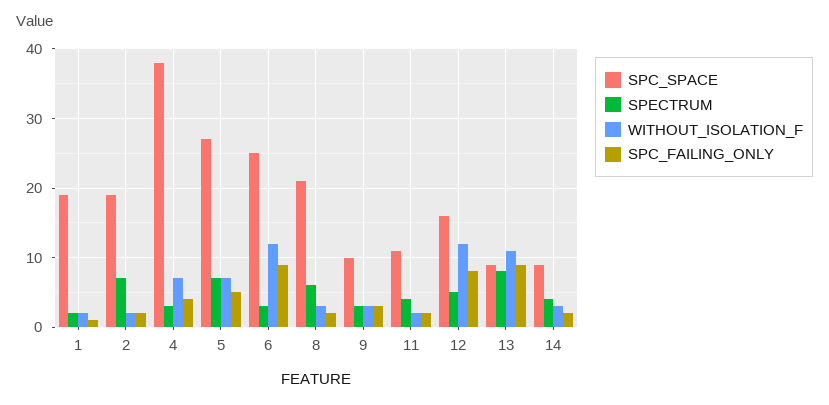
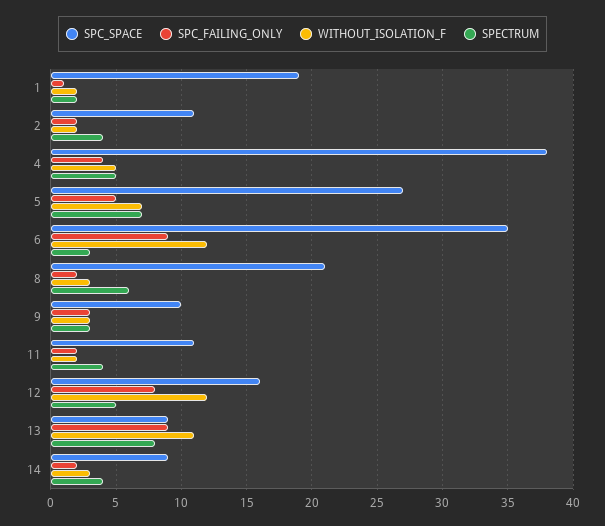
SPC_SPACE, 2: 19 -> 11
SPECTRUM, 2: 7 -> 4
SPECTRUM, 4: 3 -> 5
WITHOUT_ISOLATION_F, 4: 7 -> 5
SPC_SPACE, 6: 25 -> 35

